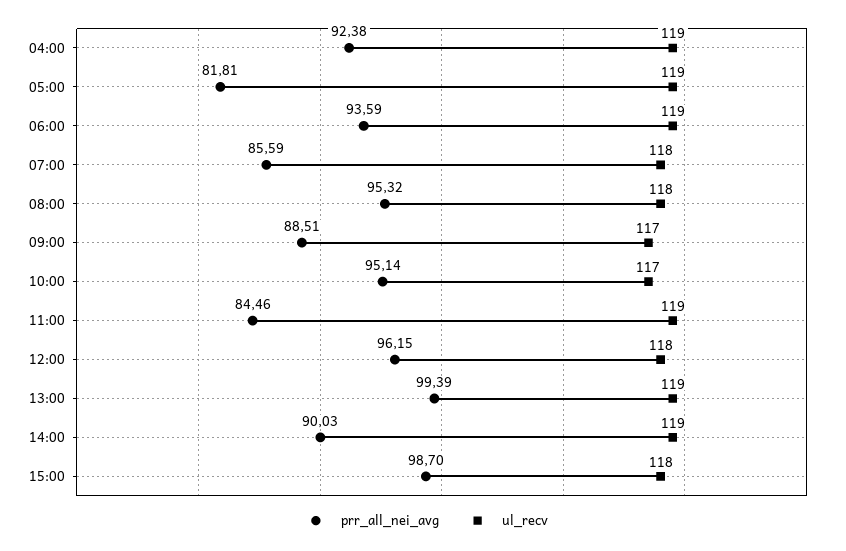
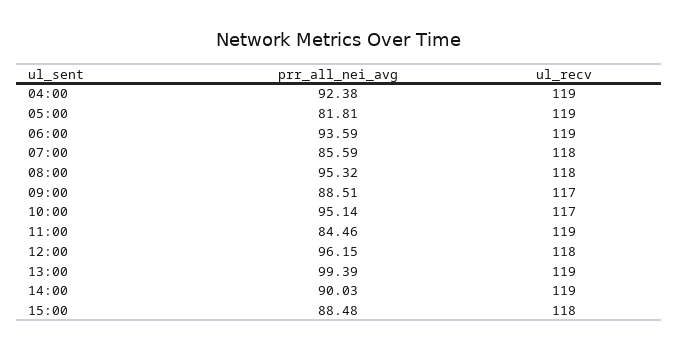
prr_all_nei_avg, 15:00: 98.7 -> 88.48

